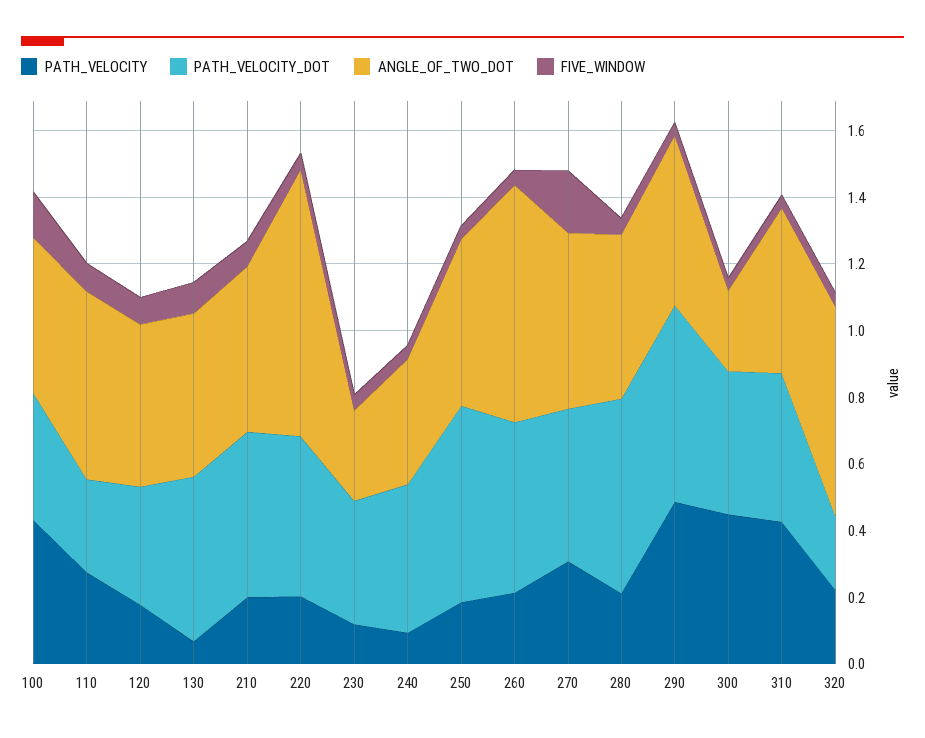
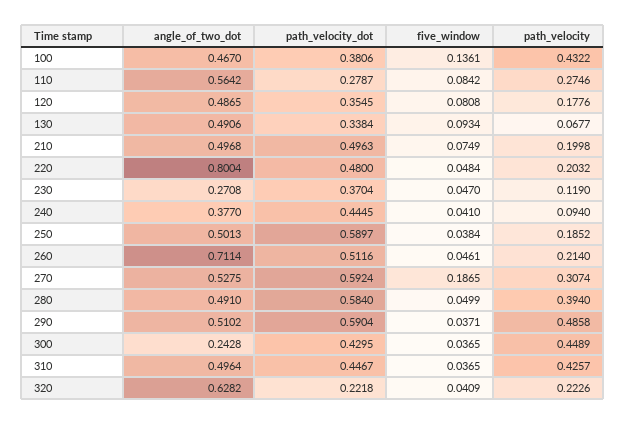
PATH_VELOCITY_DOT, 130: 0.5 -> 0.3384
PATH_VELOCITY_DOT, 270: 0.45 -> 0.5924
PATH_VELOCITY, 280: 0.2 -> 0.394

